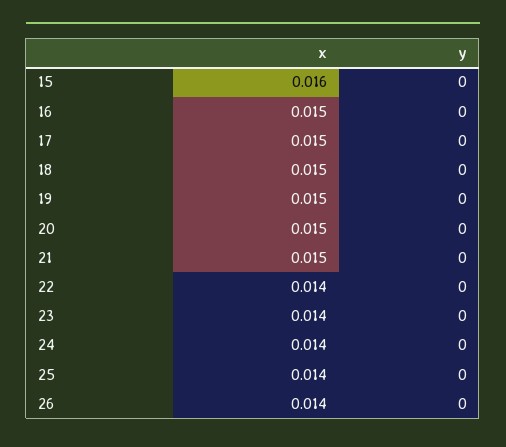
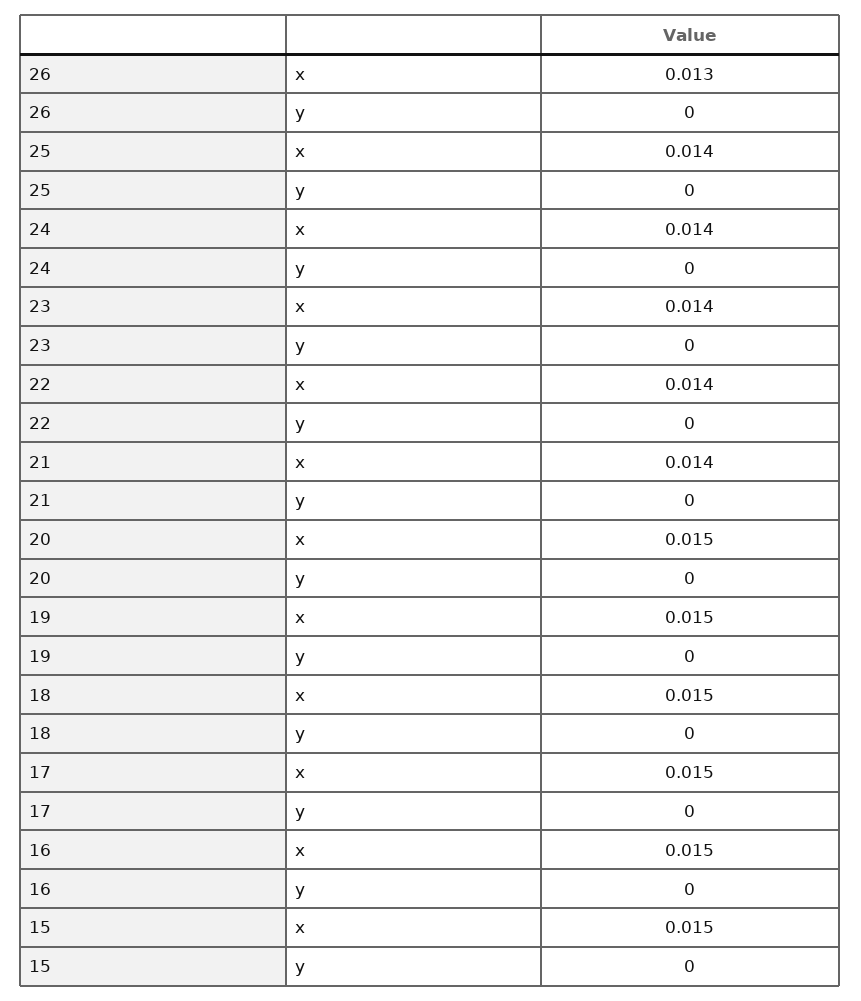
x, 15: 0.016 -> 0.015
x, 21: 0.015 -> 0.014
x, 26: 0.014 -> 0.013

